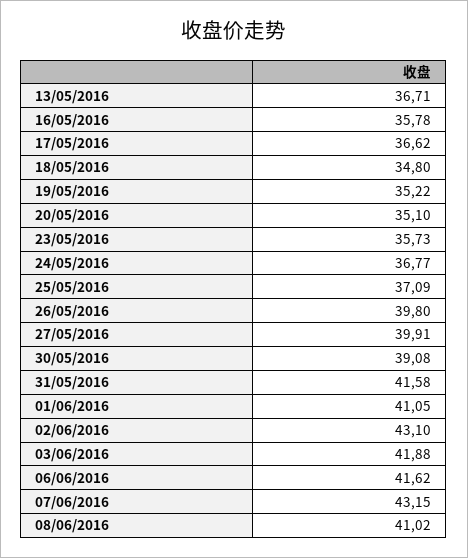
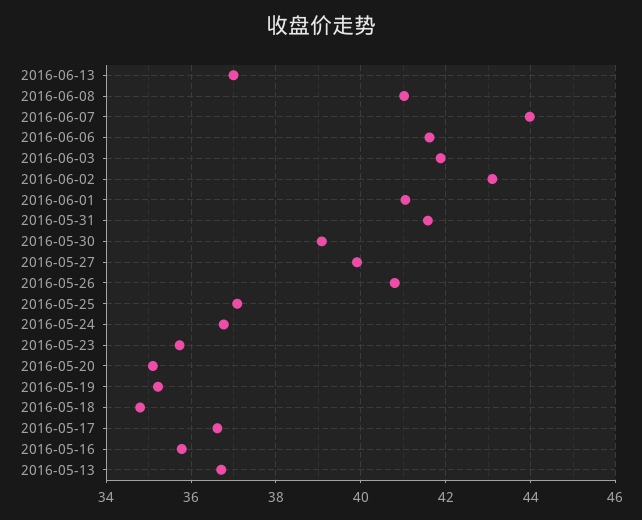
26/05/2016: 39.8 -> 40.8
07/06/2016: 43.15 -> 44
2016-06-13: none -> 37

